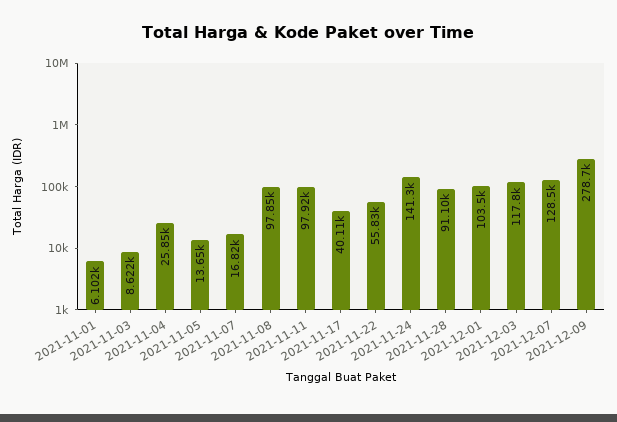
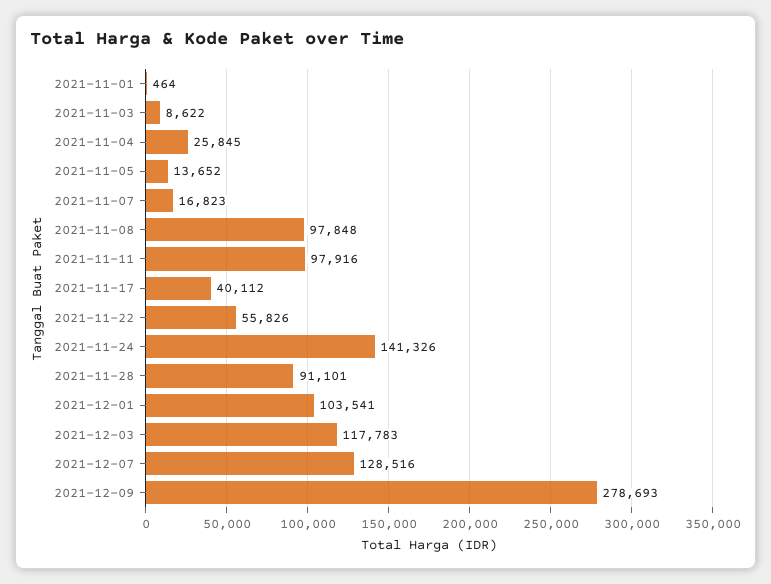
2021-11-01: 6102 -> 464

